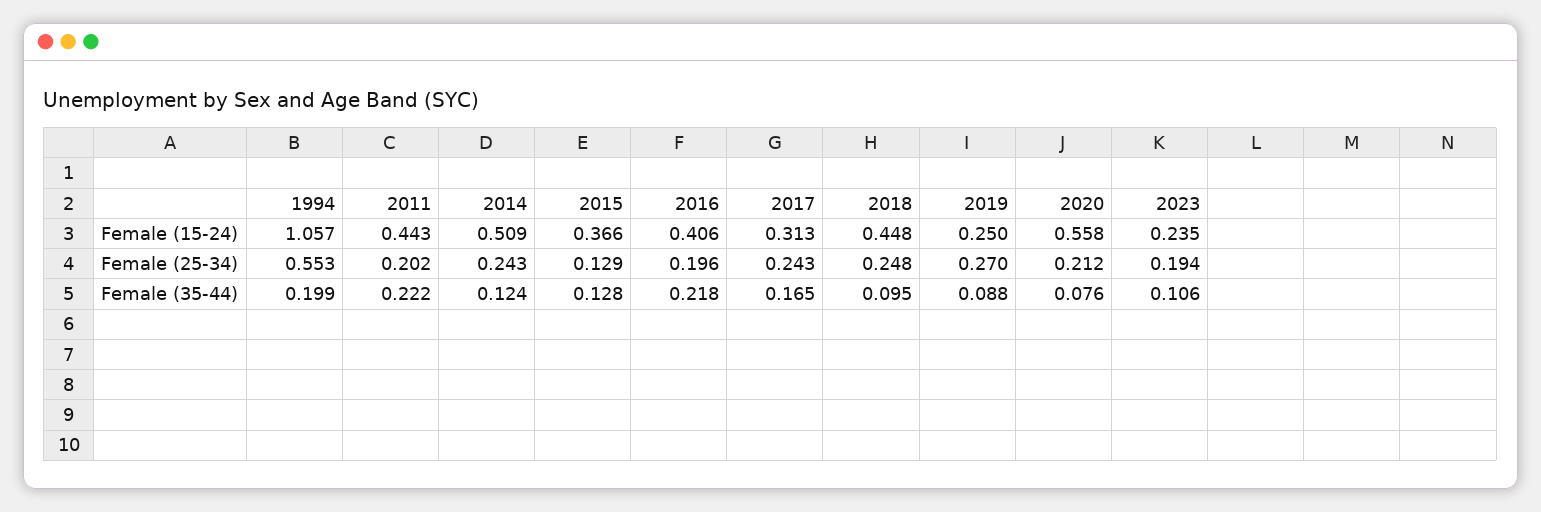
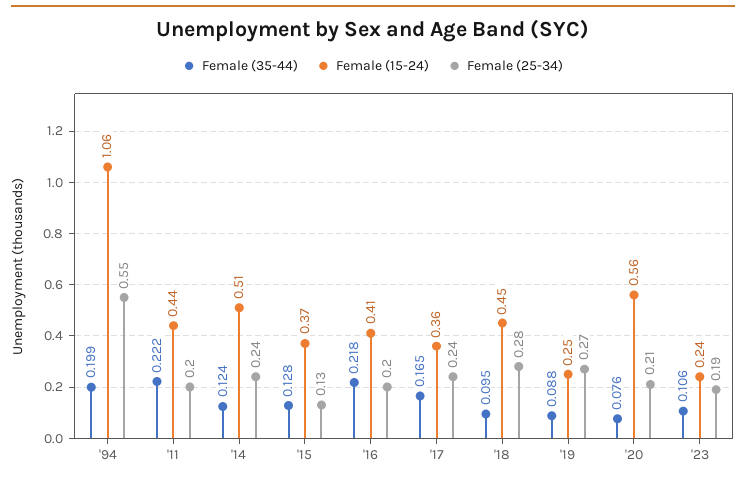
Female (15-24), 2017: 0.313 -> 0.36
Female (25-34), 2018: 0.248 -> 0.28

